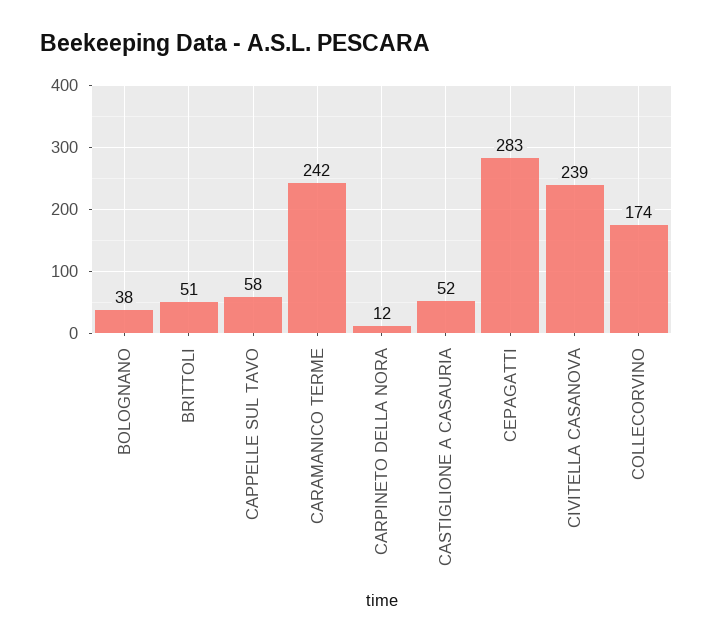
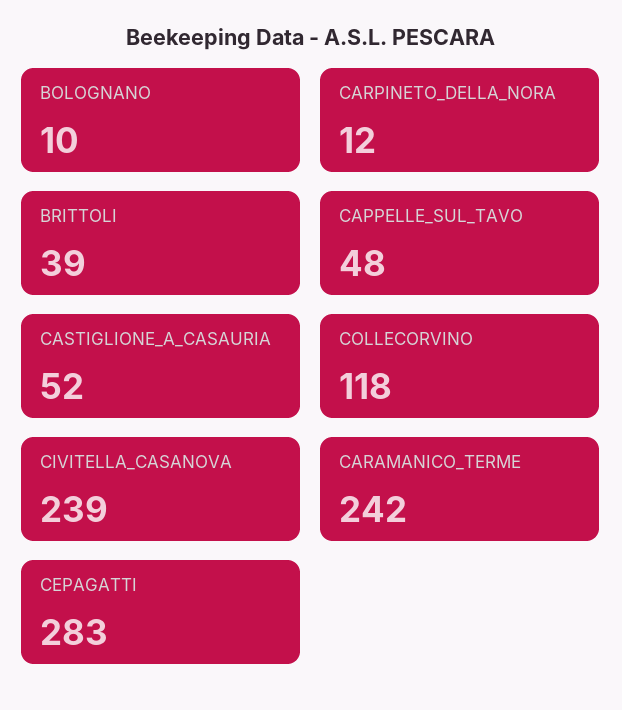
BOLOGNANO: 38 -> 10
BRITTOLI: 51 -> 39
CAPPELLE SUL TAVO: 58 -> 48
COLLECORVINO: 174 -> 118

